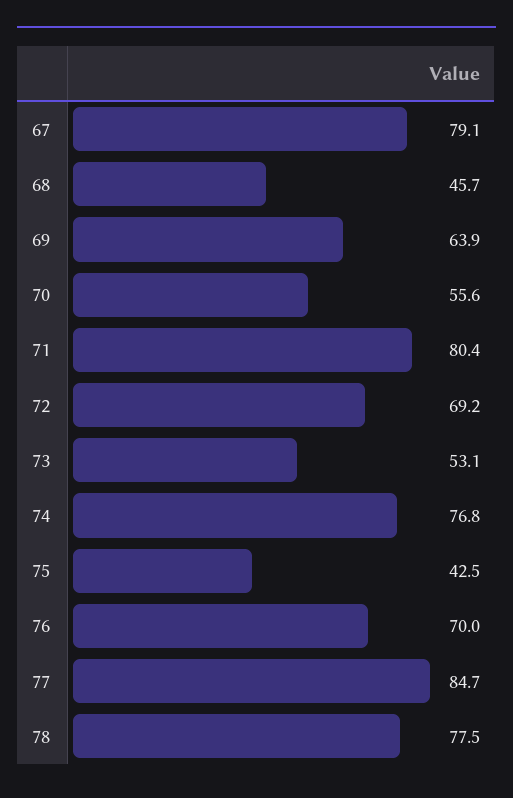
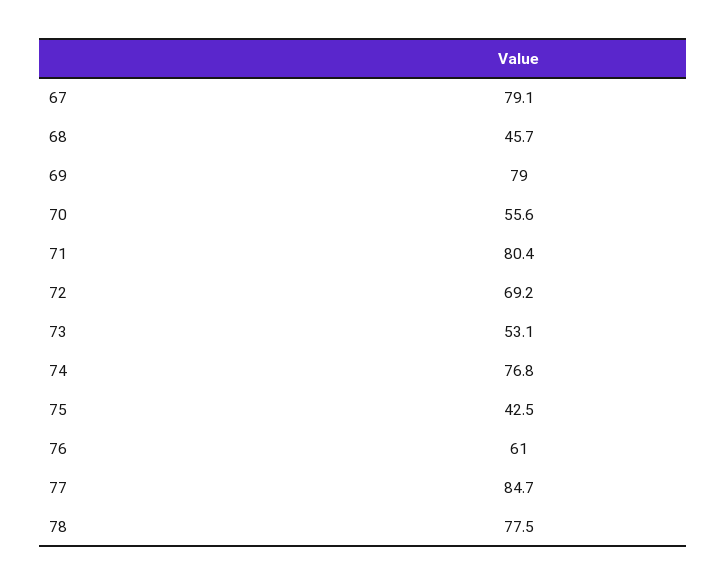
69: 63.9 -> 79
76: 70 -> 61

